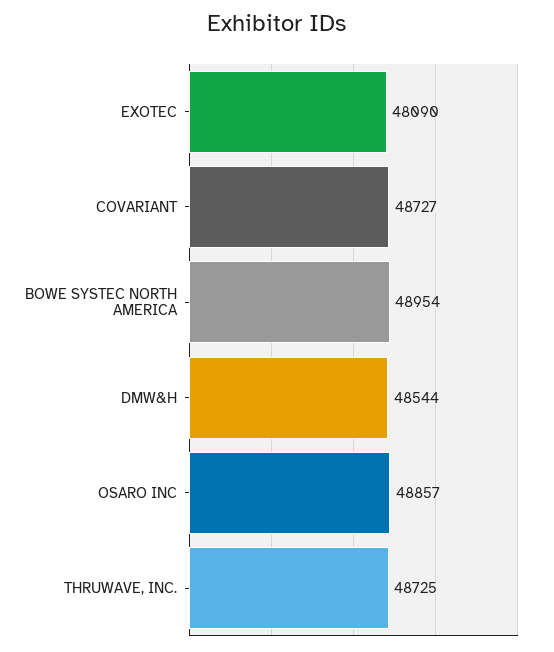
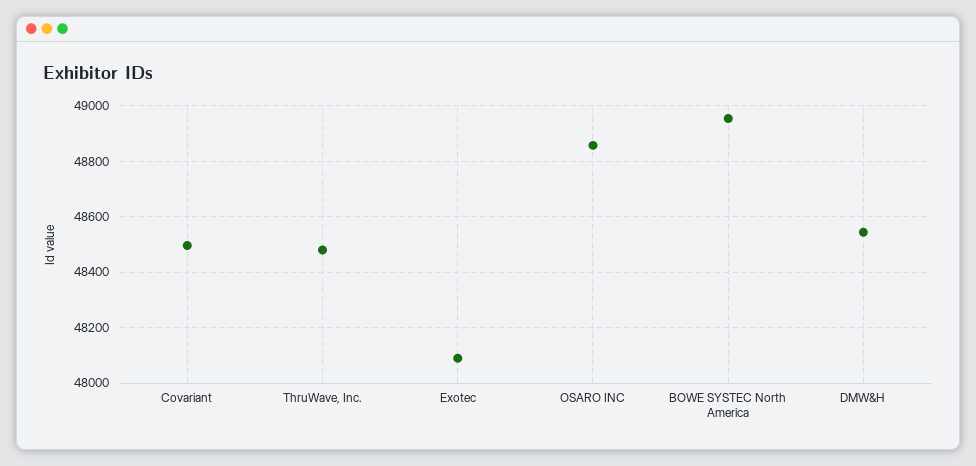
COVARIANT: 48727 -> 48500
THRUWAVE, INC.: 48725 -> 48475

